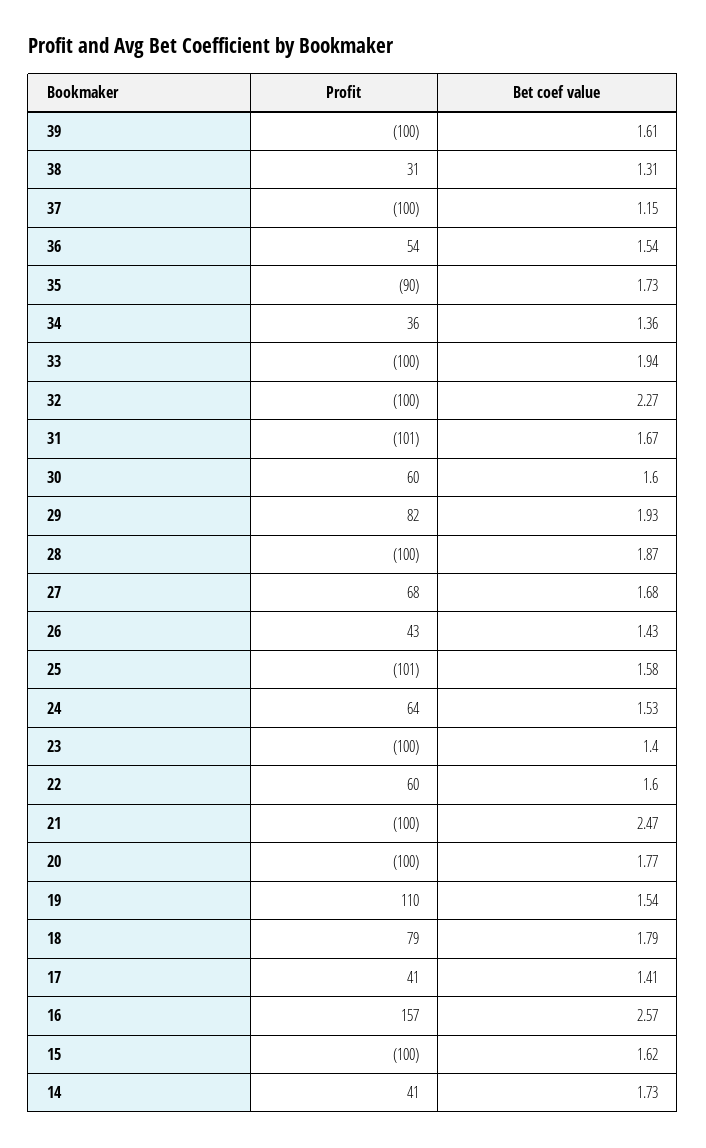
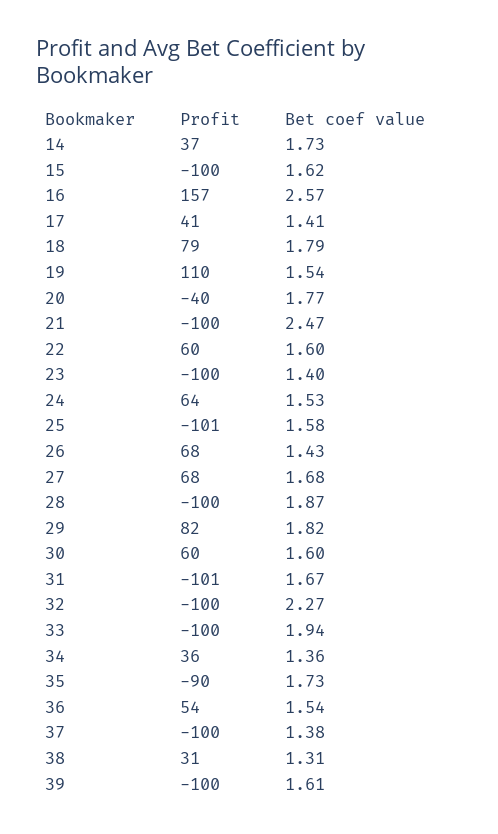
Bet coef value, 37: 1.15 -> 1.38
Bet coef value, 29: 1.93 -> 1.82
Profit, 26: 43 -> 68
Profit, 20: -100 -> -40
Profit, 14: 41 -> 37

